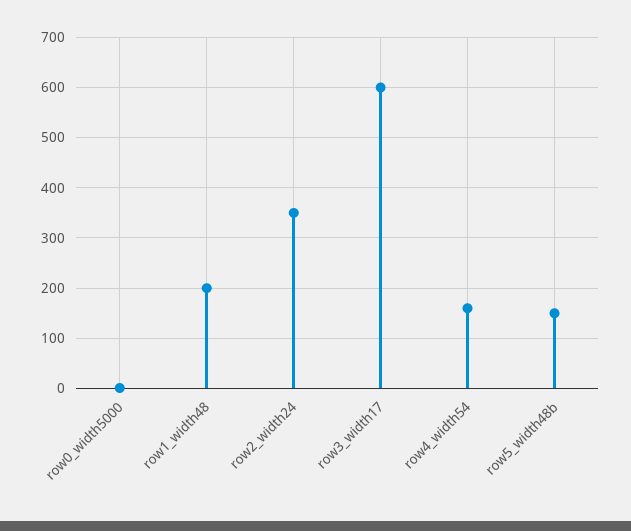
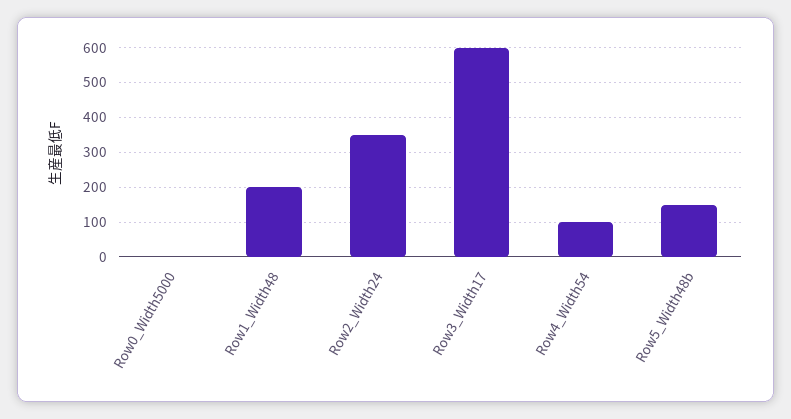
row4_width54: 160 -> 100

